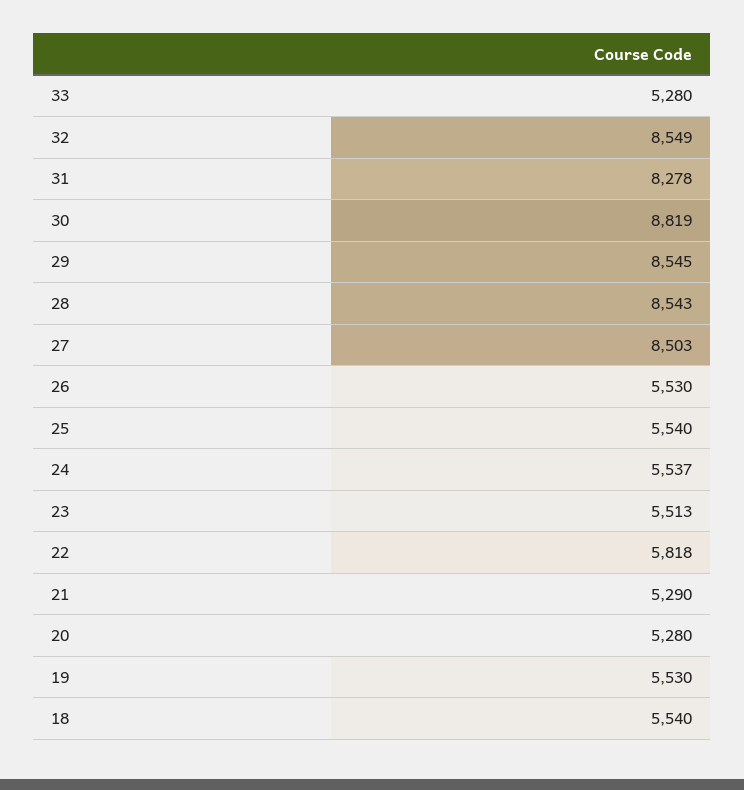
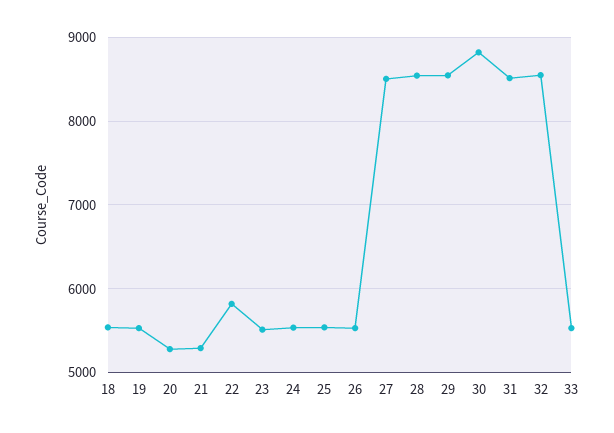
33: 5280 -> 5500
31: 8278 -> 8500

